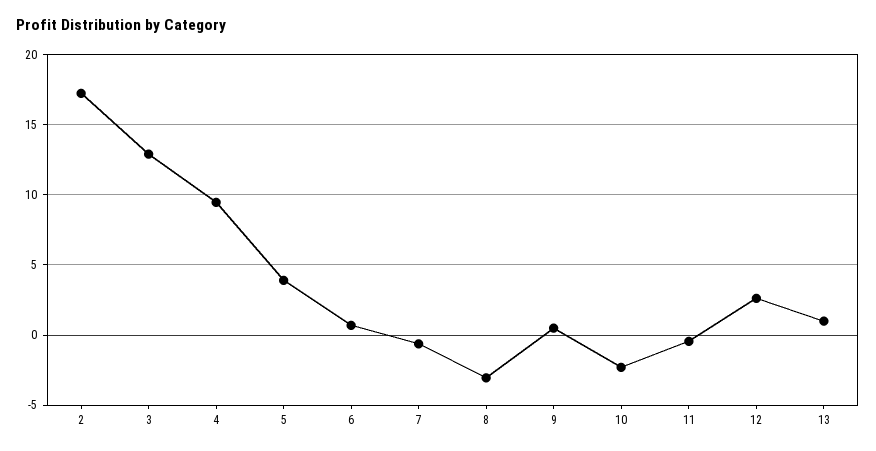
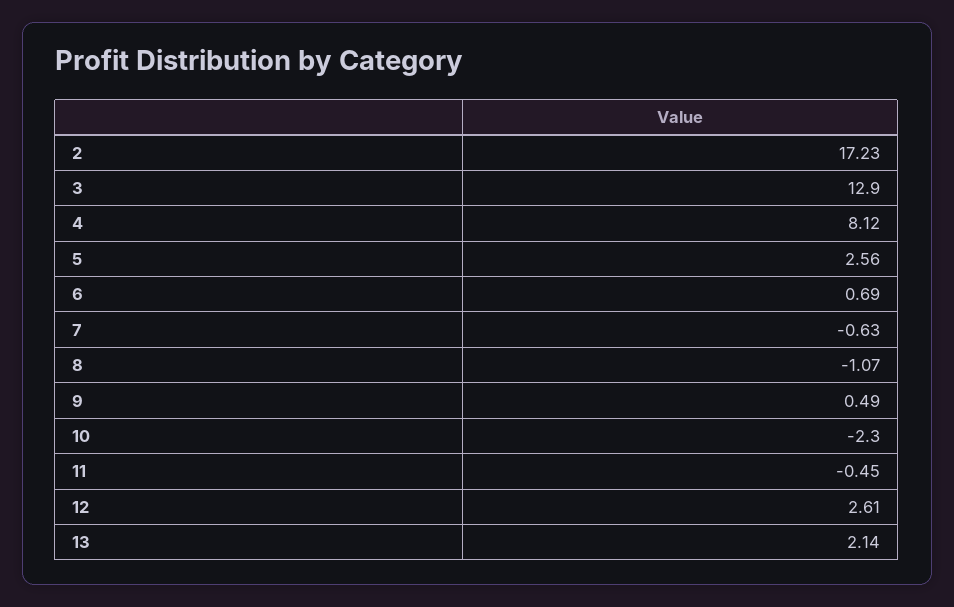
4: 9.5 -> 8.12
5: 4 -> 2.56
8: -3 -> -1.07
13: 1 -> 2.14

